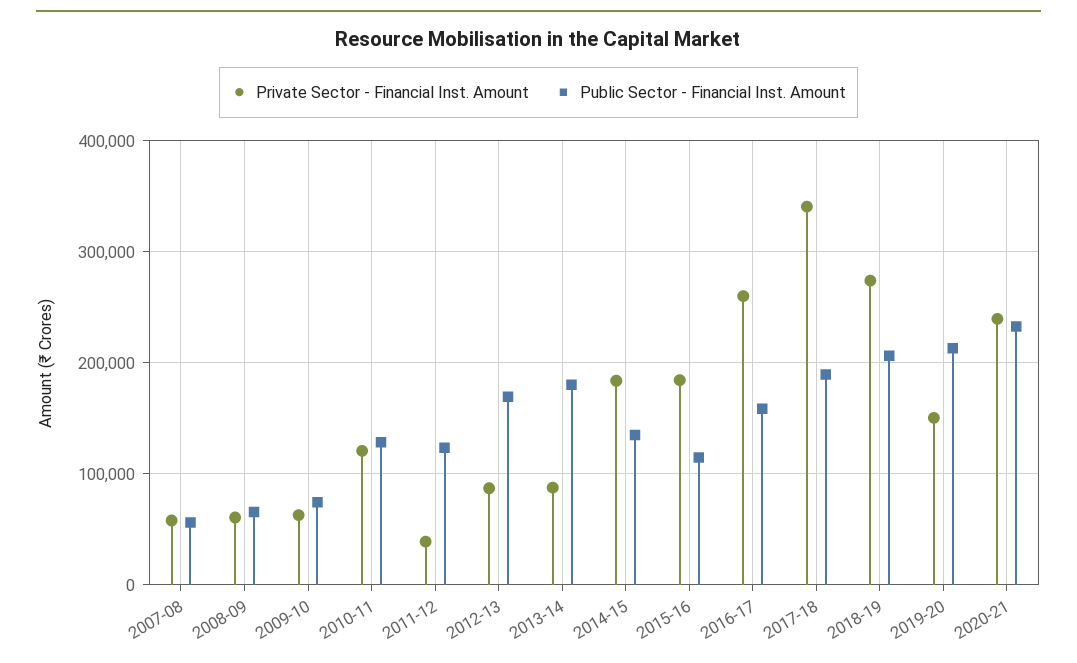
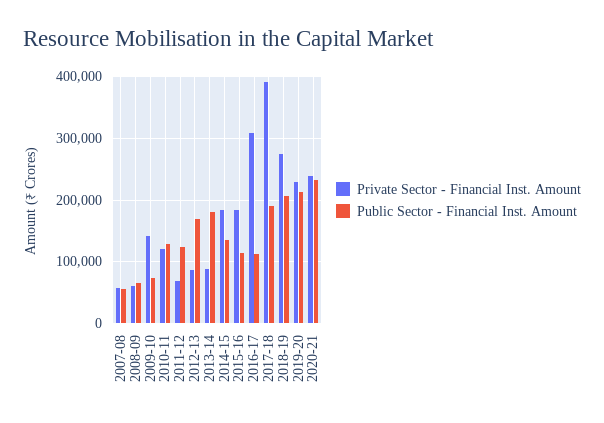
Private Sector - Financial Inst. Amount, 2009-10: 60000 -> 140000
Private Sector - Financial Inst. Amount, 2011-12: 40000 -> 70000
Private Sector - Financial Inst. Amount, 2016-17: 260000 -> 310000
Public Sector - Financial Inst. Amount, 2016-17: 160000 -> 110000
Private Sector - Financial Inst. Amount, 2017-18: 340000 -> 390000
Private Sector - Financial Inst. Amount, 2019-20: 150000 -> 230000

